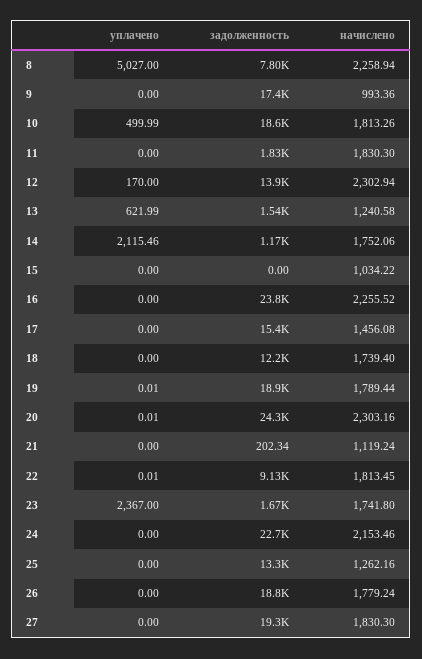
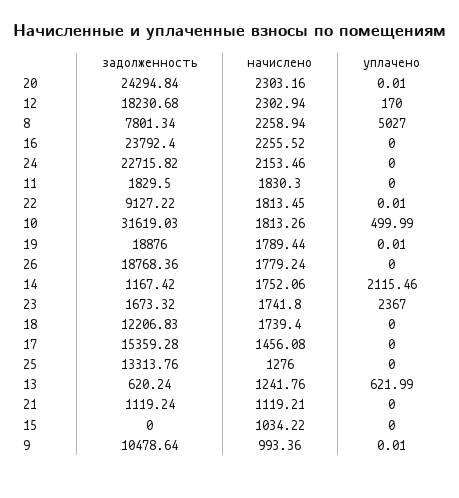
уплачено, 9: 0 -> 0.01
задолженность, 9: 17400 -> 10478.64
задолженность, 10: 18600 -> 31619.03
задолженность, 12: 13900 -> 18230.68
задолженность, 13: 1540 -> 620.24
начислено, 13: 1240.58 -> 1241.76
задолженность, 21: 202.34 -> 1119.24
начислено, 21: 1119.24 -> 1119.21
начислено, 25: 1262.16 -> 1276
уплачено, 27: 0 -> none
задолженность, 27: 19300 -> none
начислено, 27: 1830.3 -> none

